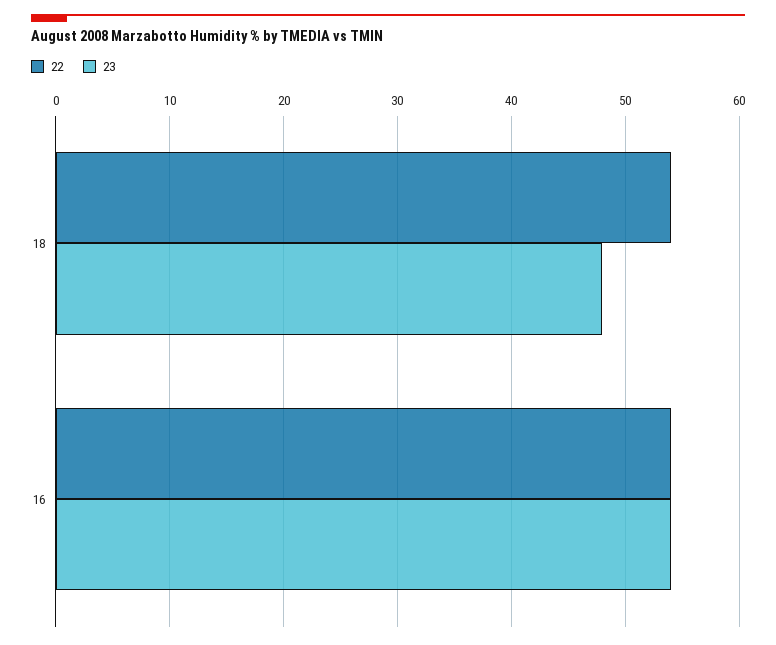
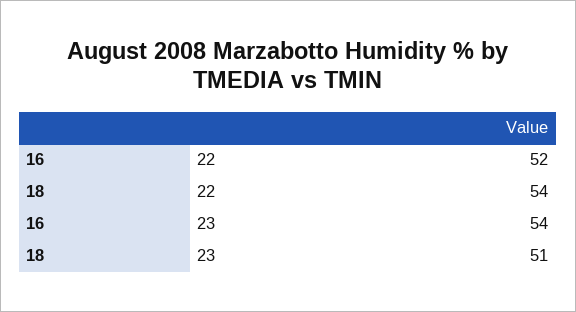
23, 18: 48 -> 51
22, 16: 54 -> 52

